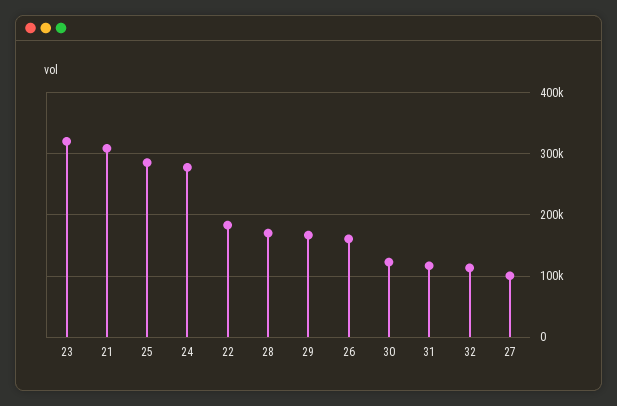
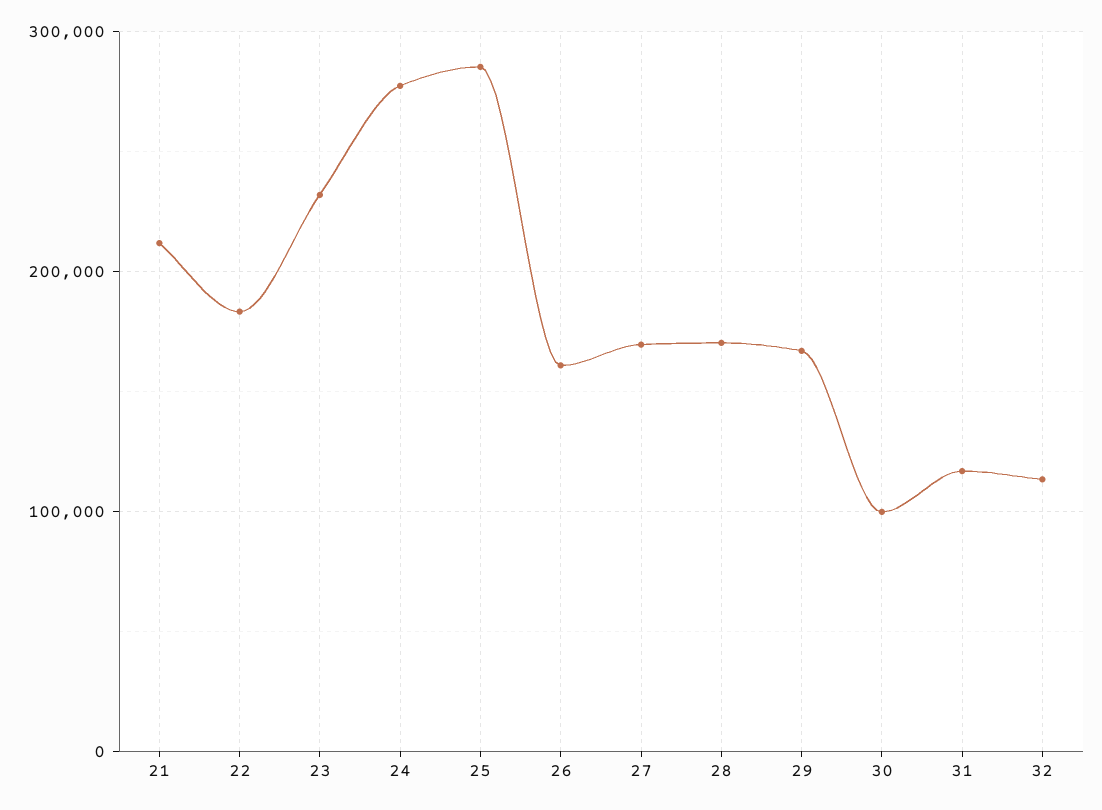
23: 320000 -> 230000
21: 310000 -> 210000
30: 120000 -> 100000
27: 100000 -> 170000

